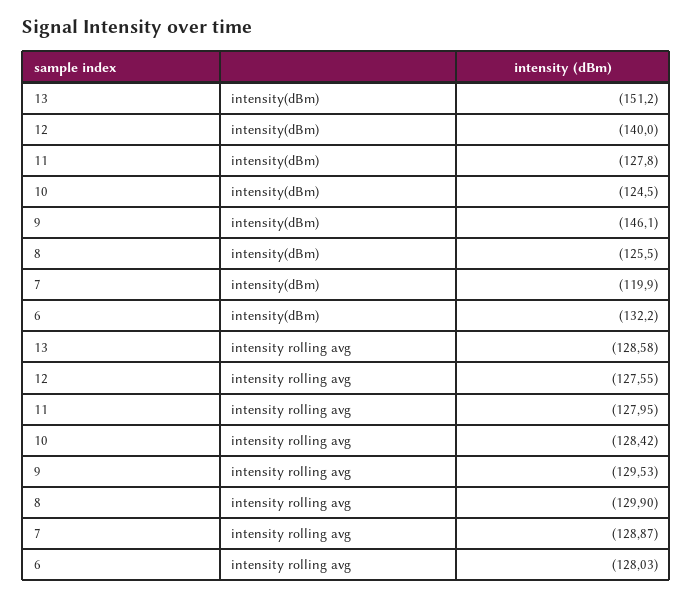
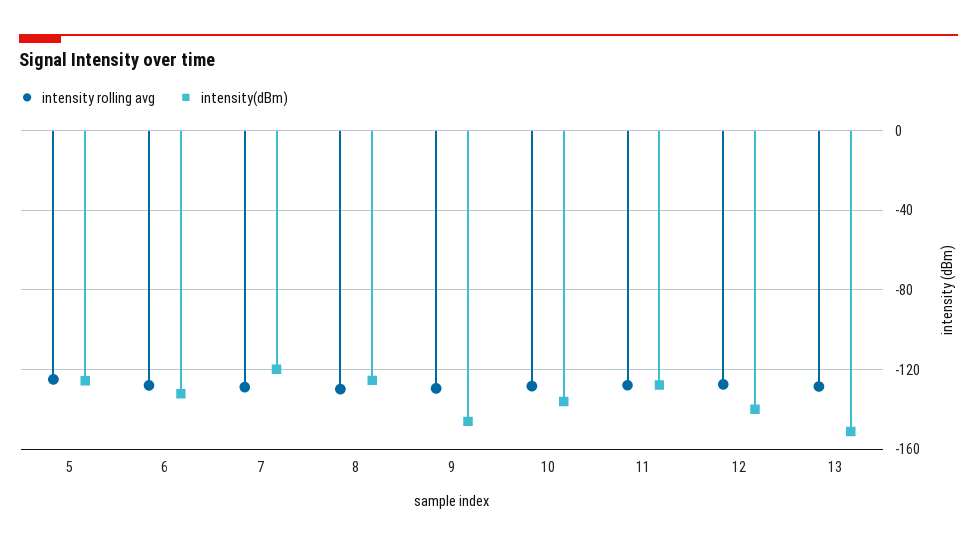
intensity(dBm), 10: -124.5 -> -135
intensity rolling avg, 5: none -> -125
intensity(dBm), 5: none -> -125

